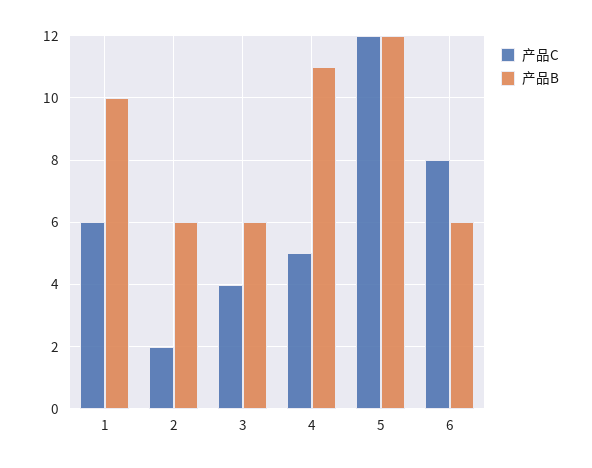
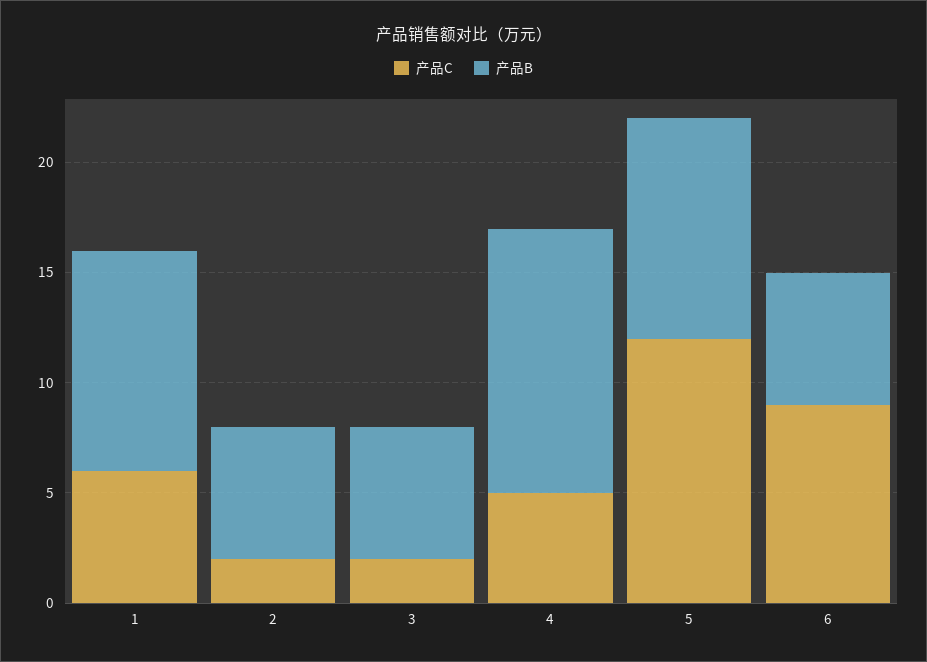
产品C, 3: 4 -> 2
产品B, 4: 11 -> 12
产品B, 5: 12 -> 10
产品C, 6: 8 -> 9

